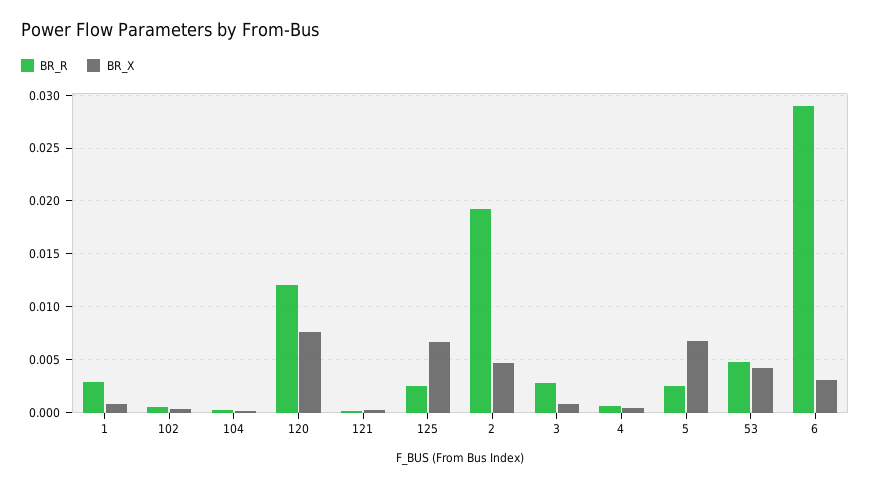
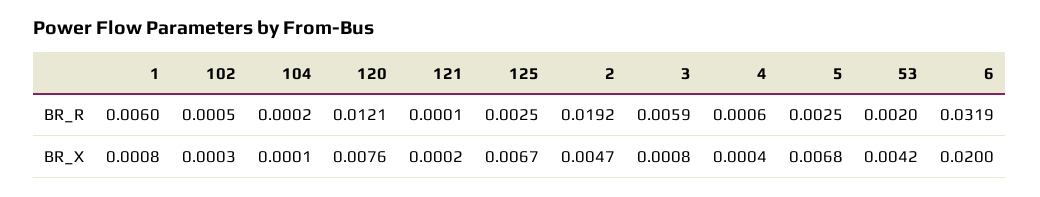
BR_R, 1: 0.003 -> 0.006
BR_R, 3: 0.003 -> 0.0059
BR_R, 53: 0.005 -> 0.002
BR_R, 6: 0.029 -> 0.0319
BR_X, 6: 0.003 -> 0.02

